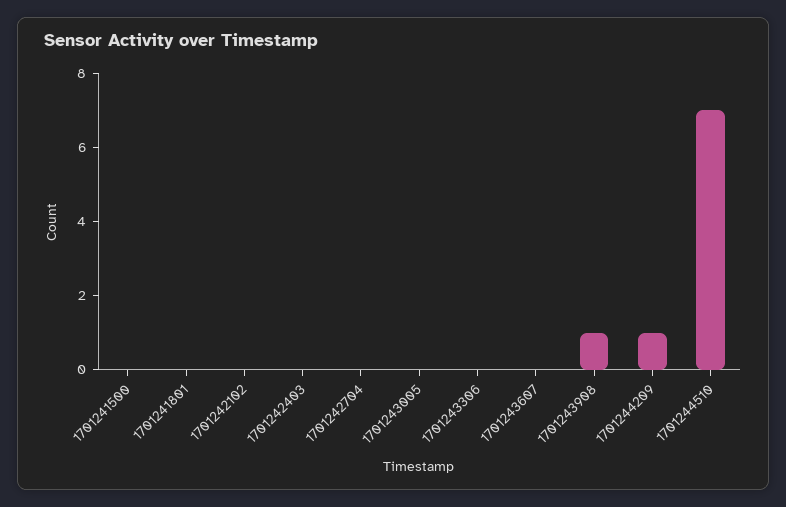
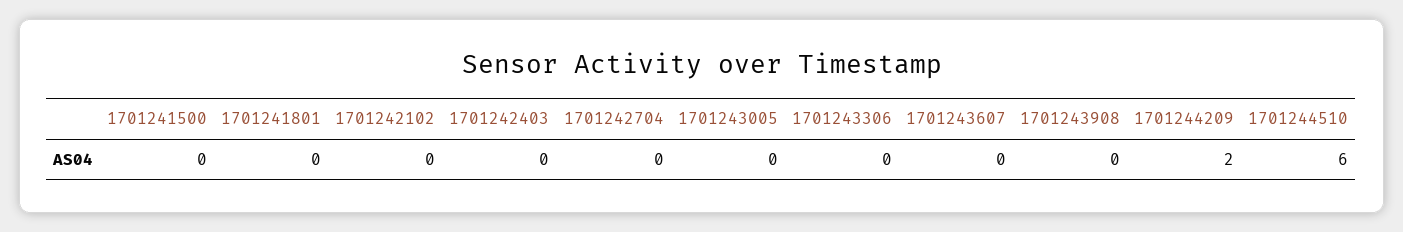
1701243908: 1 -> 0
1701244209: 1 -> 2
1701244510: 7 -> 6

